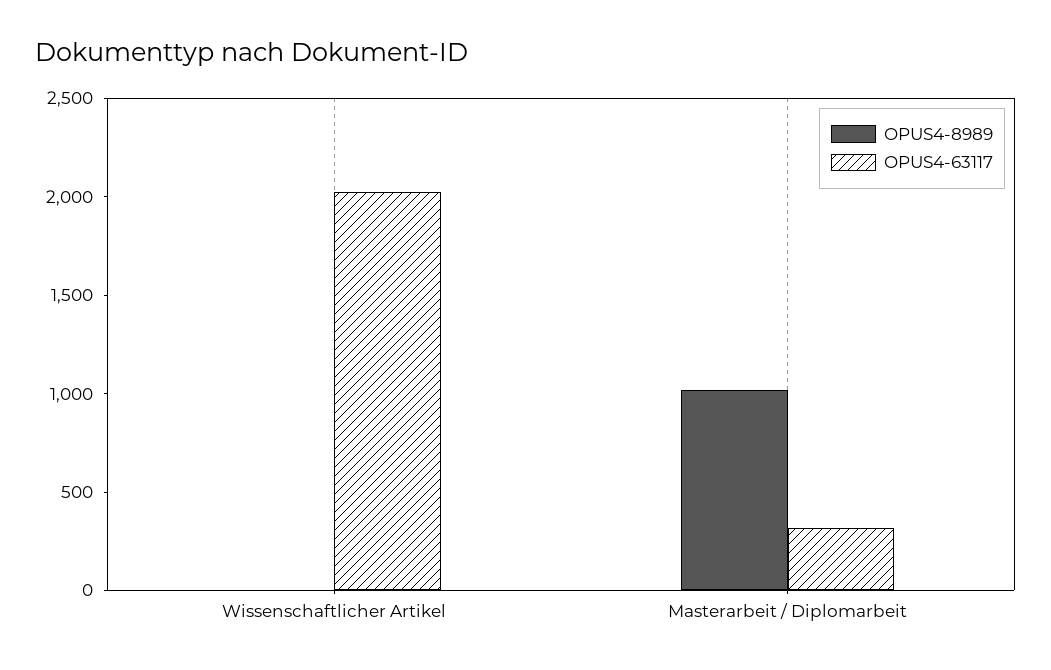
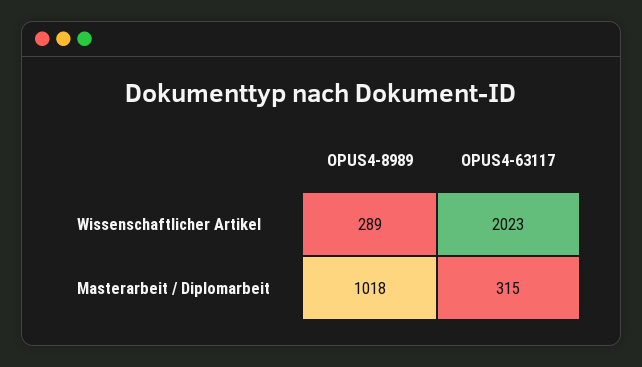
OPUS4-8989, Wissenschaftlicher Artikel: 0 -> 289

